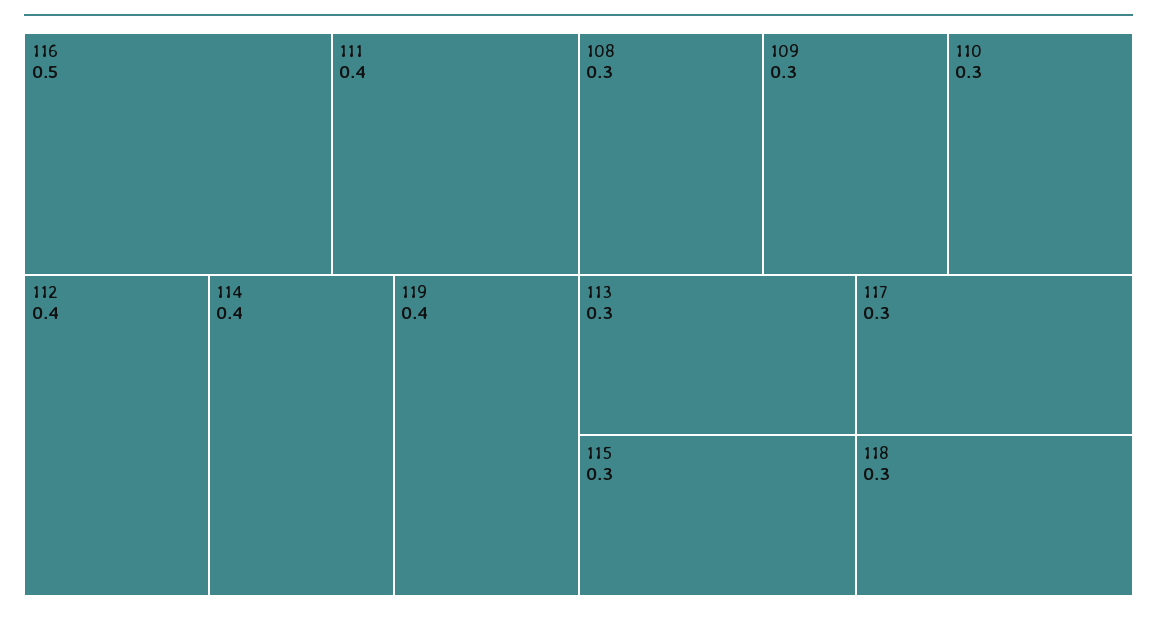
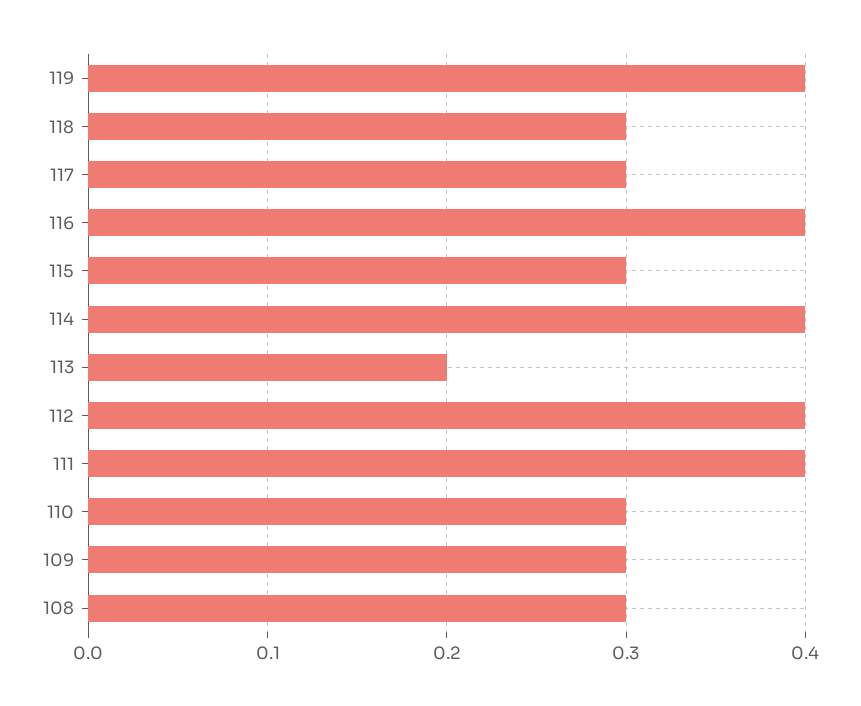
116: 0.5 -> 0.4
113: 0.3 -> 0.2

